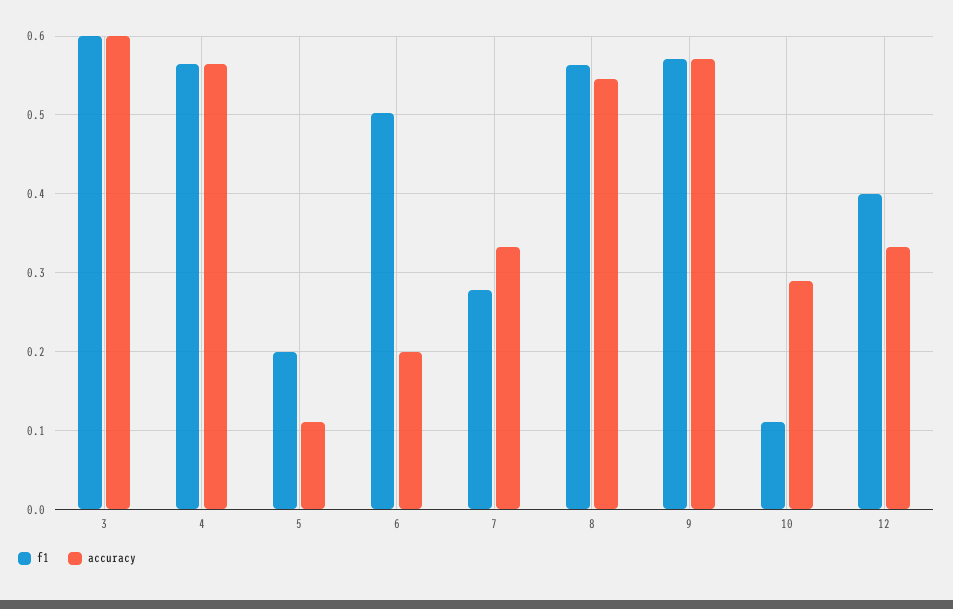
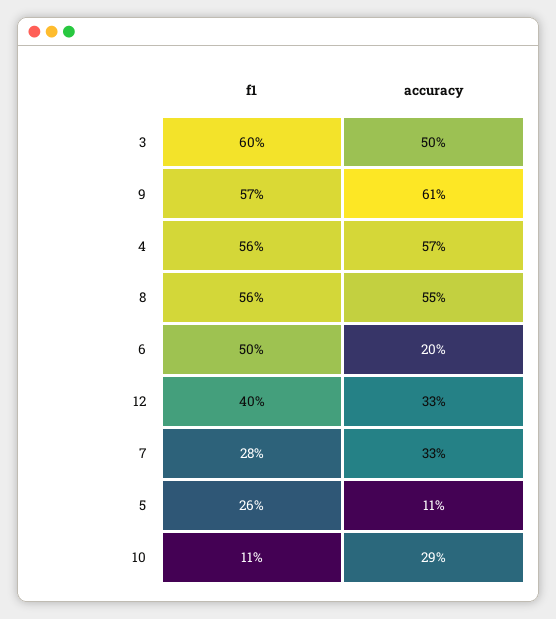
accuracy, 3: 0.6 -> 0.5
f1, 5: 0.2 -> 0.26
accuracy, 9: 0.57 -> 0.61

